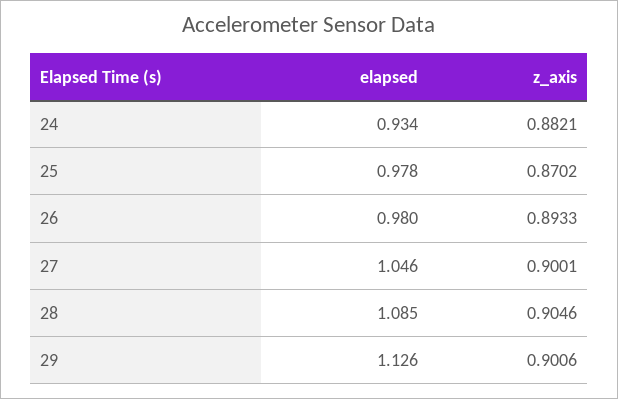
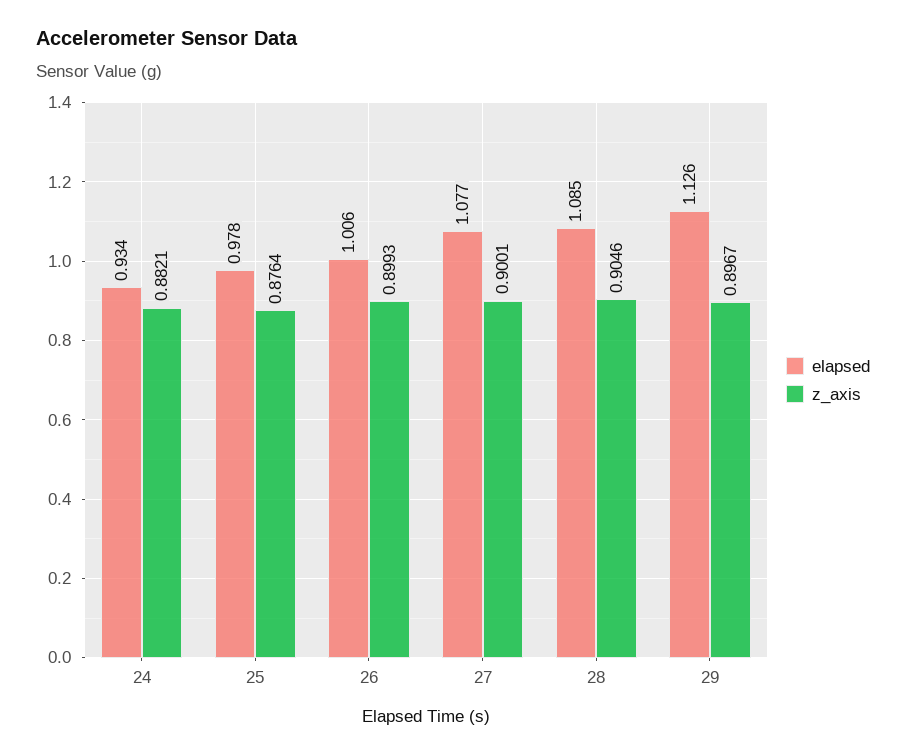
z_axis, 25: 0.8702 -> 0.8764
elapsed, 26: 0.98 -> 1.006
z_axis, 26: 0.8933 -> 0.8993
elapsed, 27: 1.046 -> 1.077
z_axis, 29: 0.9006 -> 0.8967

